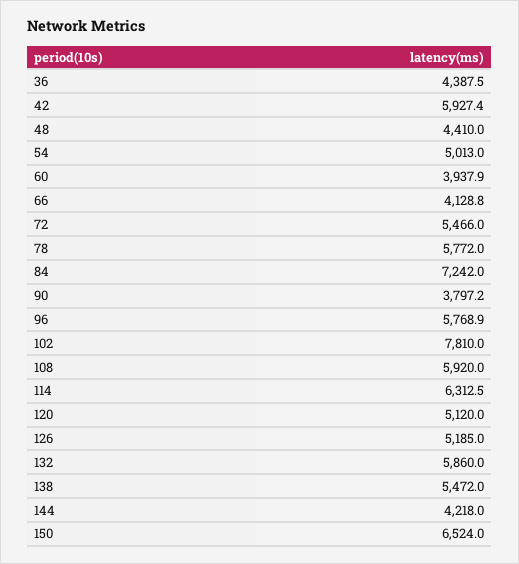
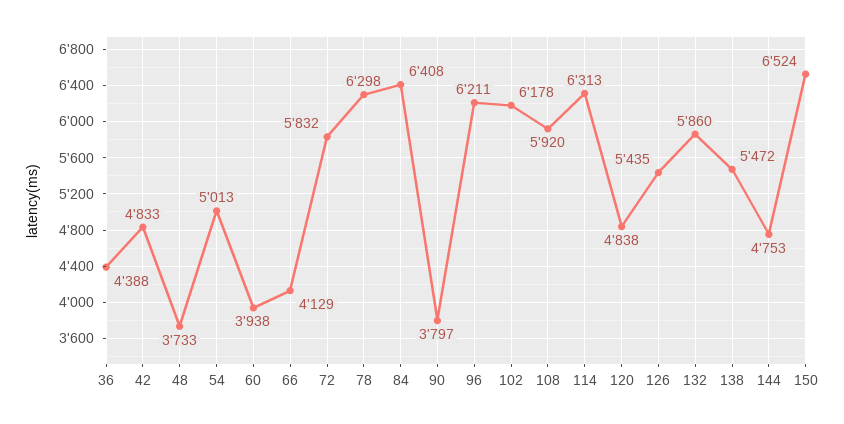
42: 5927.4 -> 4833
48: 4410 -> 3733
72: 5466 -> 5832
78: 5772 -> 6298
84: 7242 -> 6408
96: 5768.9 -> 6211
102: 7810 -> 6178
120: 5120 -> 4838
126: 5185 -> 5435
144: 4218 -> 4753

